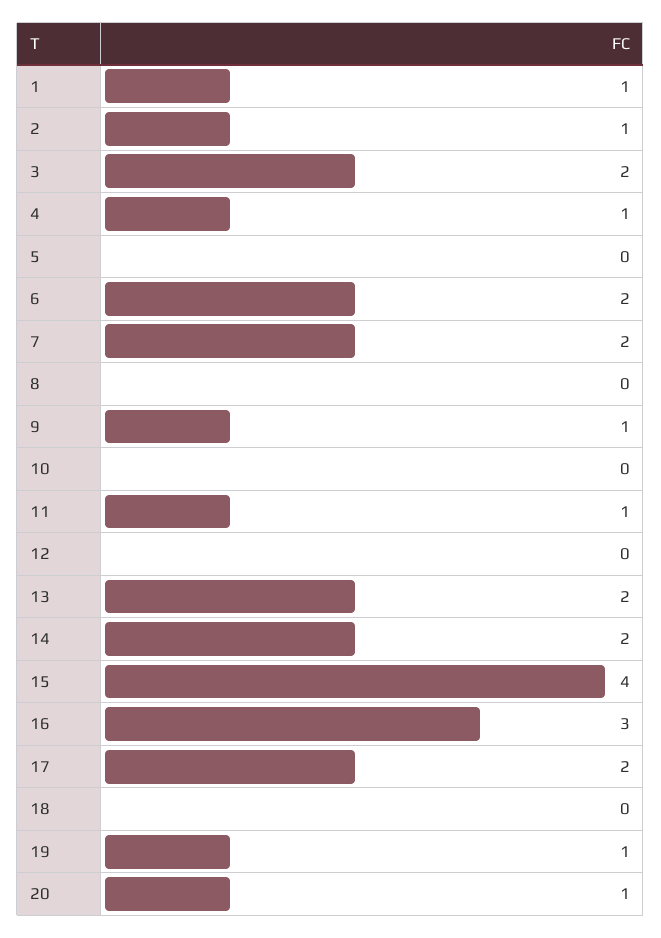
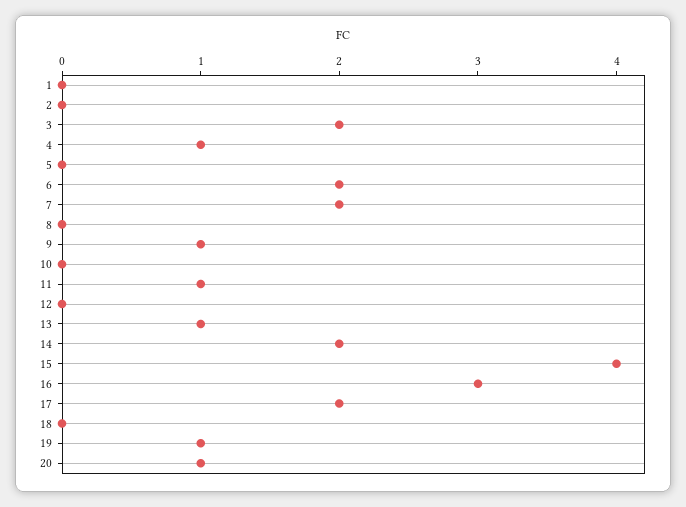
1: 1 -> 0
2: 1 -> 0
13: 2 -> 1

